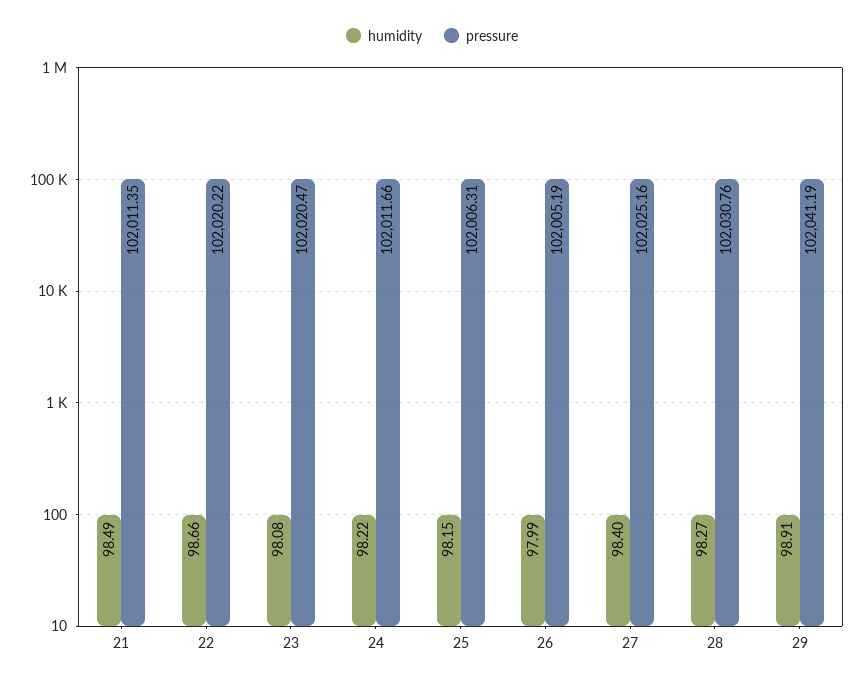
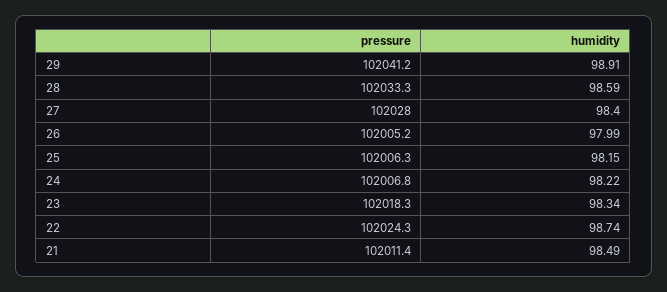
humidity, 22: 98.66 -> 98.74
pressure, 22: 102020.22 -> 102024.3
humidity, 23: 98.08 -> 98.34
pressure, 23: 102020.47 -> 102018.3
pressure, 24: 102011.66 -> 102006.8
pressure, 27: 102025.16 -> 102028
humidity, 28: 98.27 -> 98.59
pressure, 28: 102030.76 -> 102033.3

